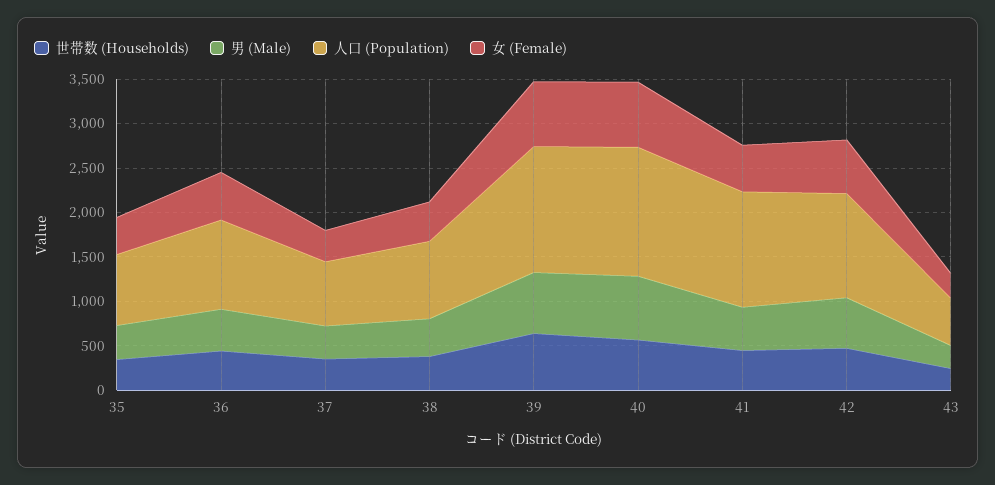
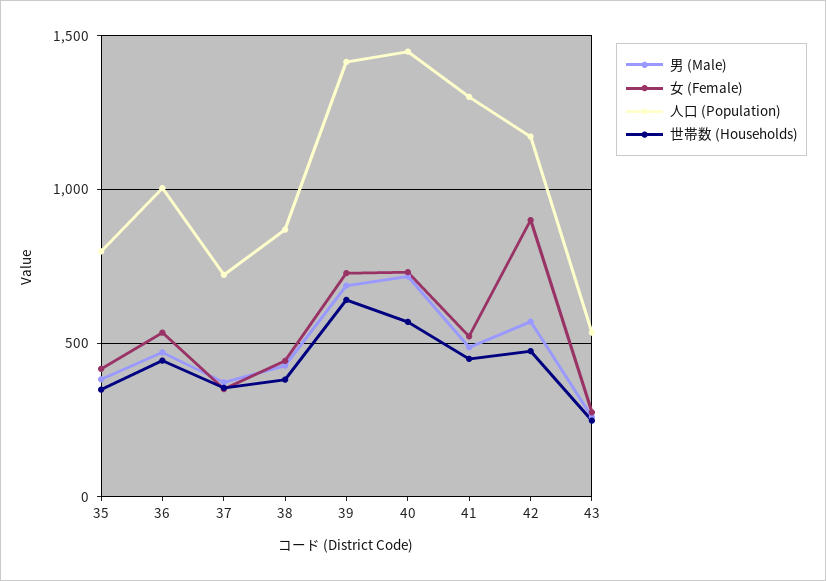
女 (Female), 42: 600 -> 900

